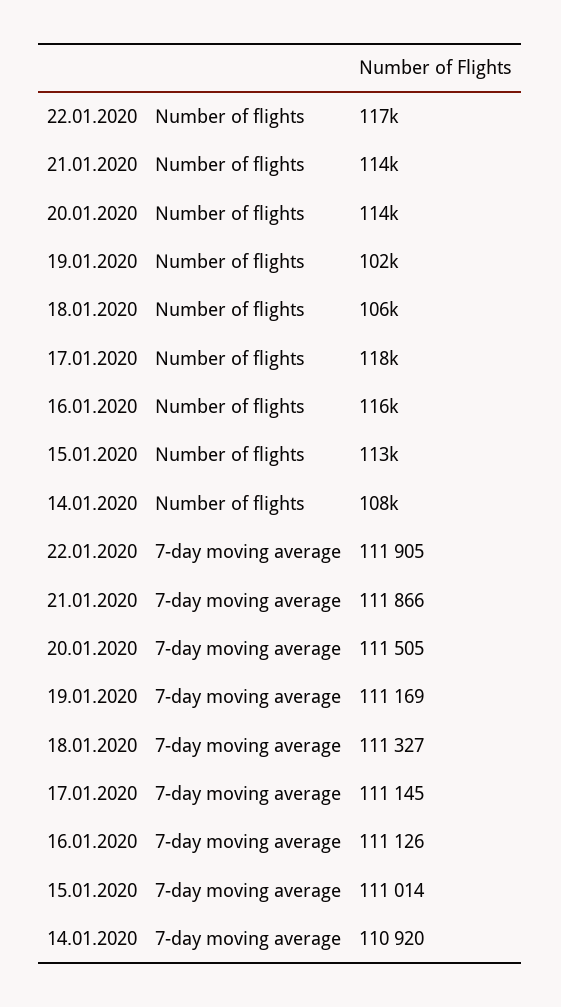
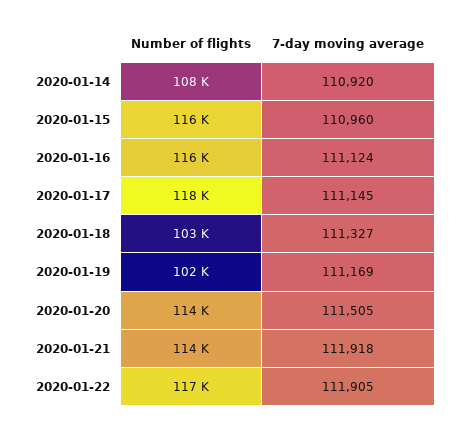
18.01.2020, Number of flights: 106000 -> 103000
15.01.2020, Number of flights: 113000 -> 116000
21.01.2020, 7-day moving average: 111866 -> 111918
16.01.2020, 7-day moving average: 111126 -> 111124
15.01.2020, 7-day moving average: 111014 -> 110960

